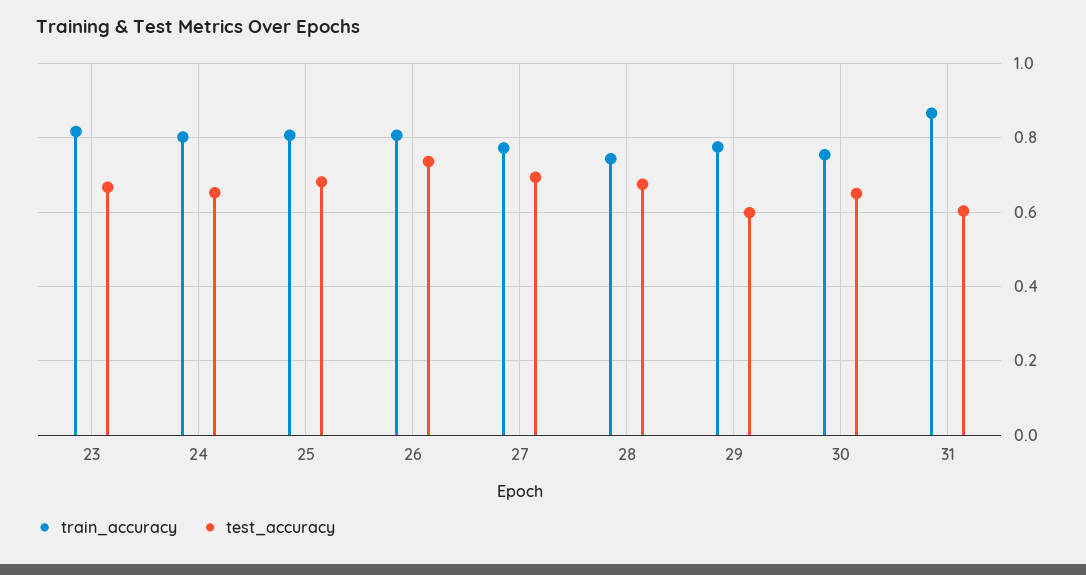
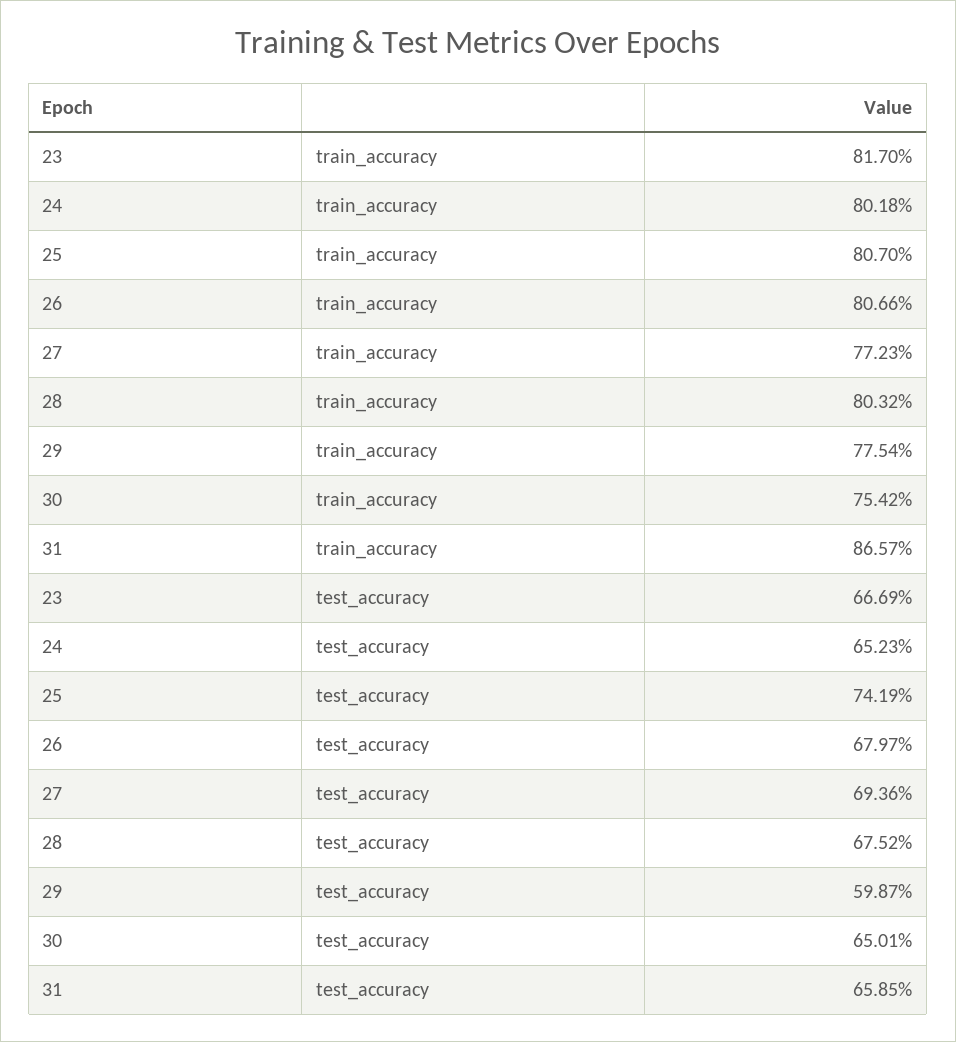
test_accuracy, 25: 0.68 -> 0.7419
test_accuracy, 26: 0.74 -> 0.6797
train_accuracy, 28: 0.74 -> 0.8032
test_accuracy, 31: 0.6 -> 0.6585

